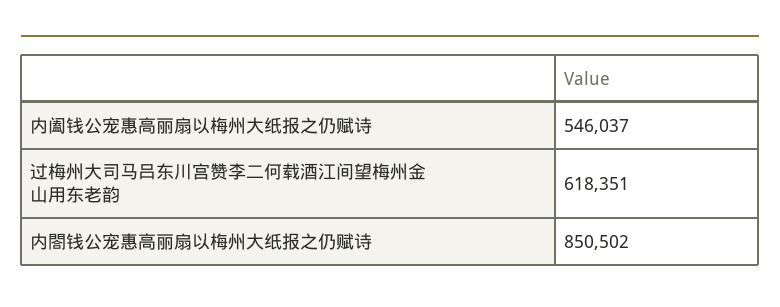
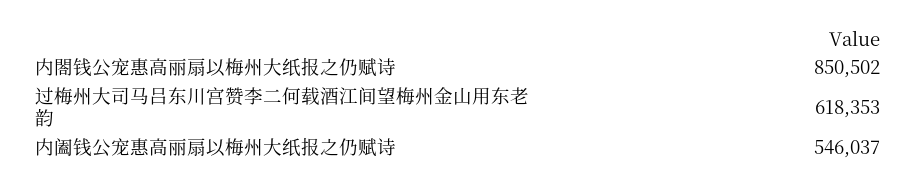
过梅州大司马吕东川宫赞李二何载酒江间望梅州金山用东老韵: 618351 -> 618353

